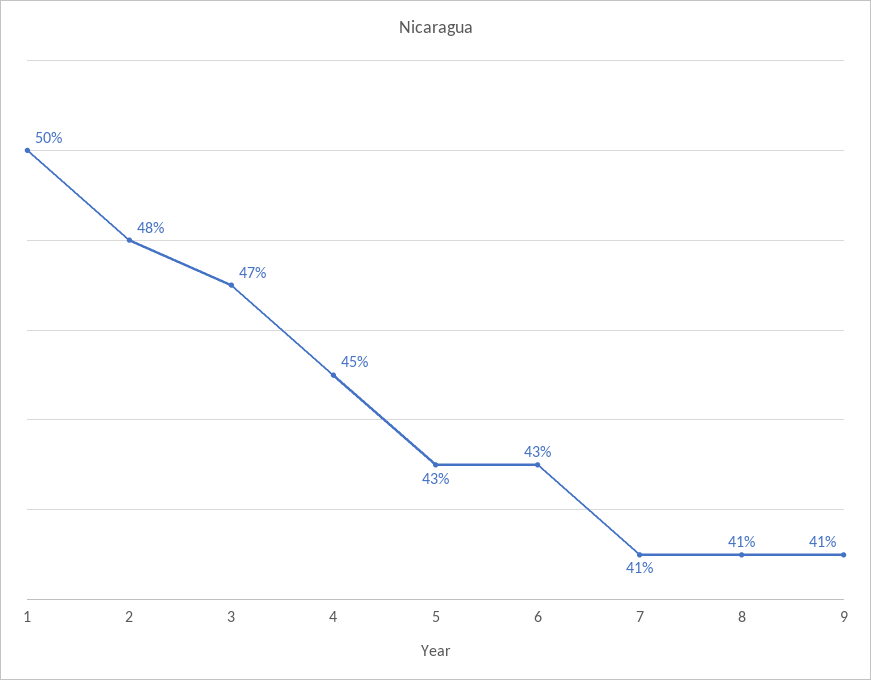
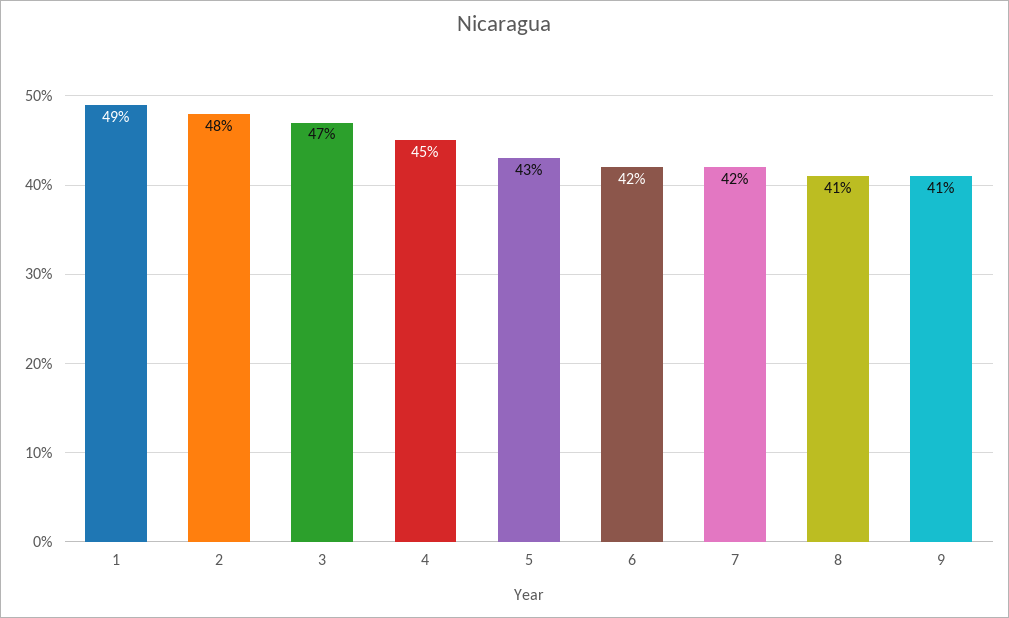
1: 50 -> 49
6: 43 -> 42
7: 41 -> 42

